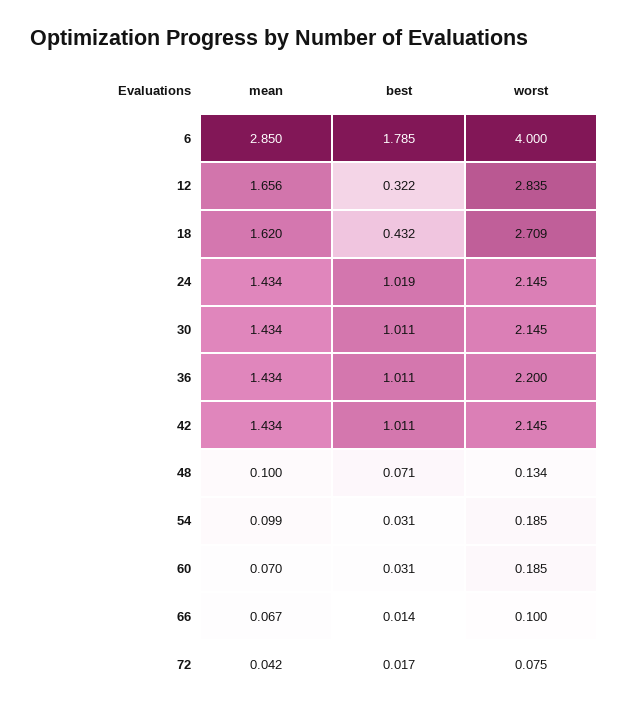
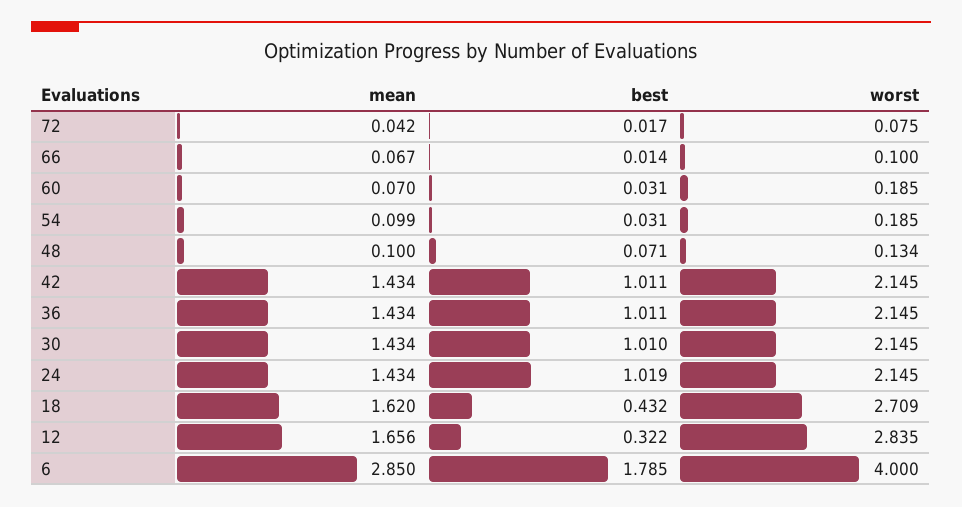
best, 30: 1.011 -> 1.01
worst, 36: 2.2 -> 2.145

